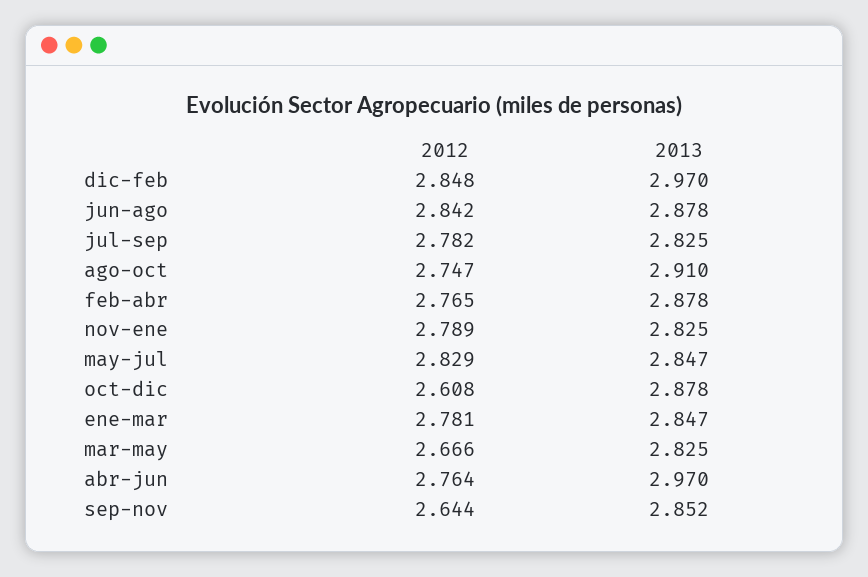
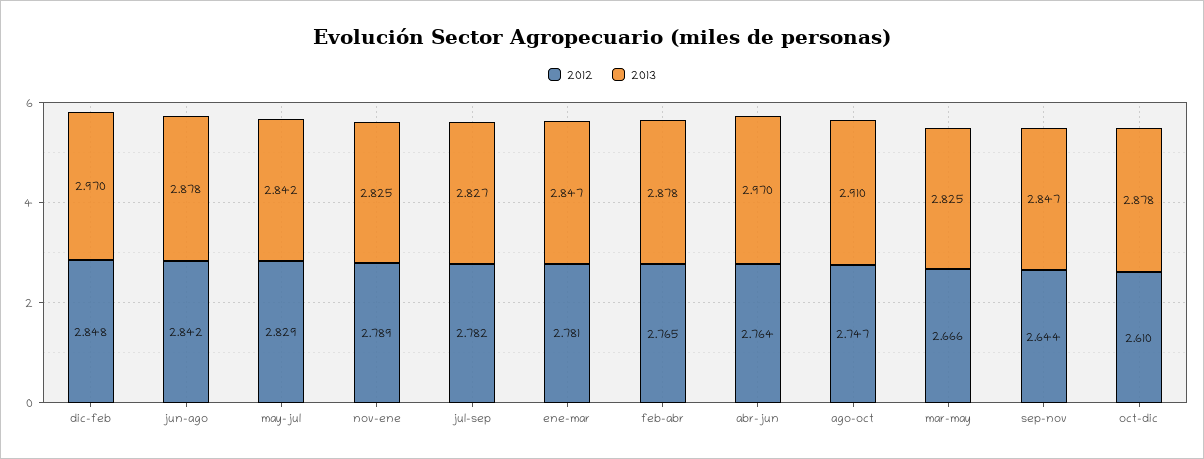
2013, jul-sep: 2.825 -> 2.827
2013, may-jul: 2.847 -> 2.842
2012, oct-dic: 2.608 -> 2.61
2013, sep-nov: 2.852 -> 2.847

